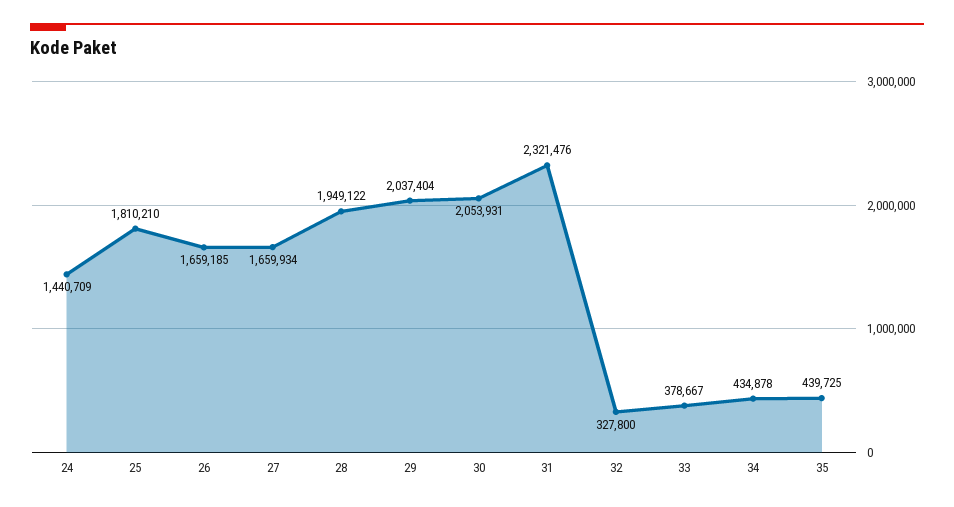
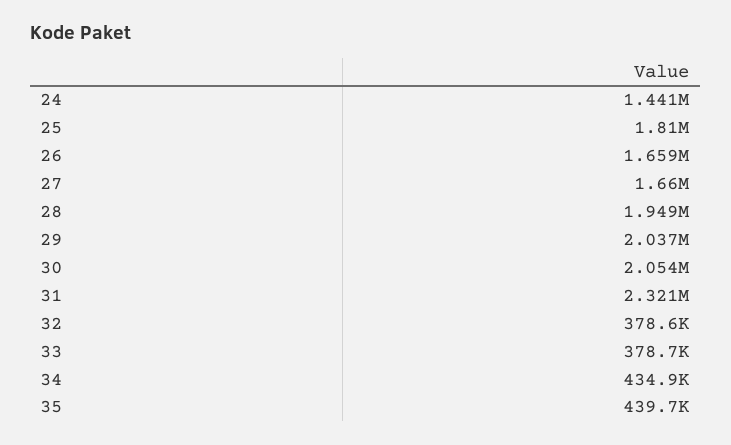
32: 327800 -> 378600

